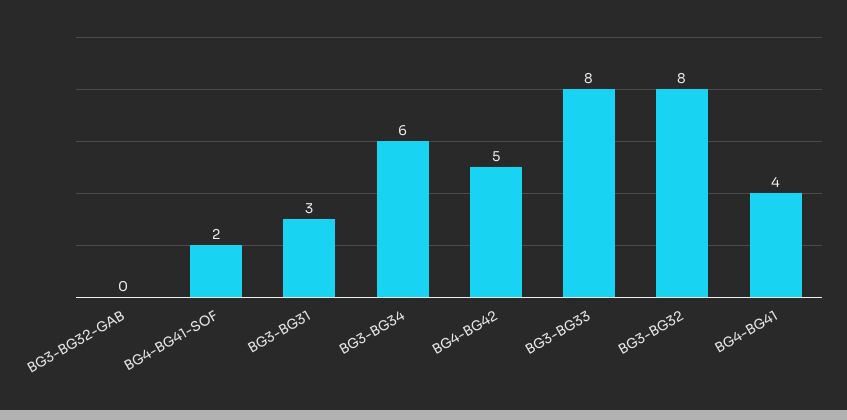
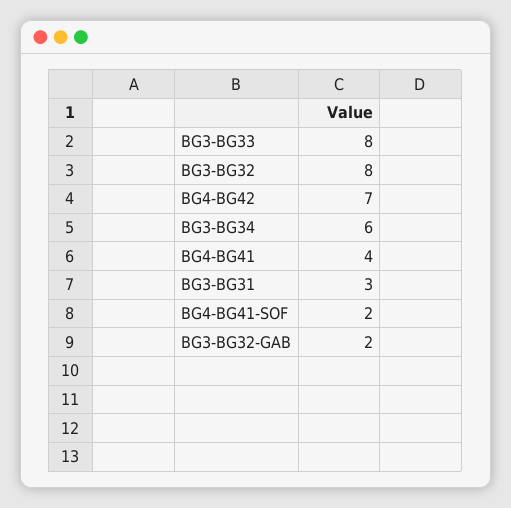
BG3-BG32-GAB: 0 -> 2
BG4-BG42: 5 -> 7

